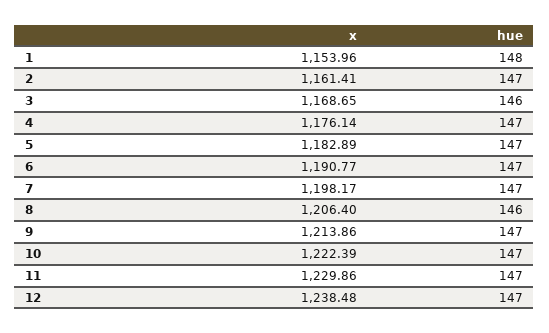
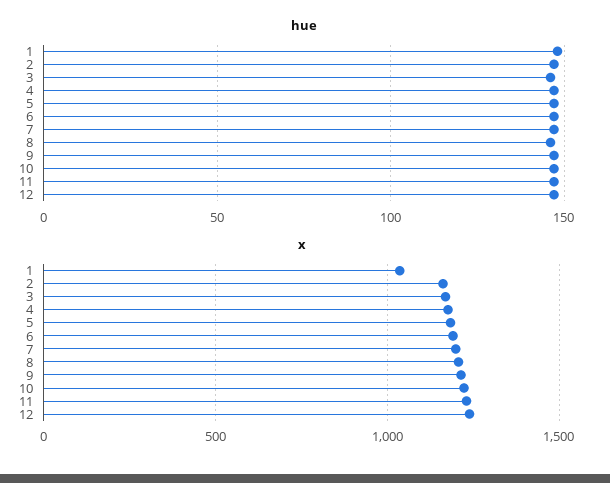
x, 1: 1153.96 -> 1050

